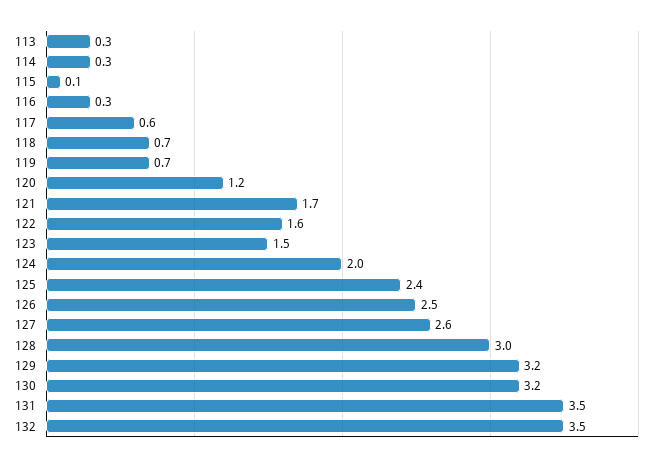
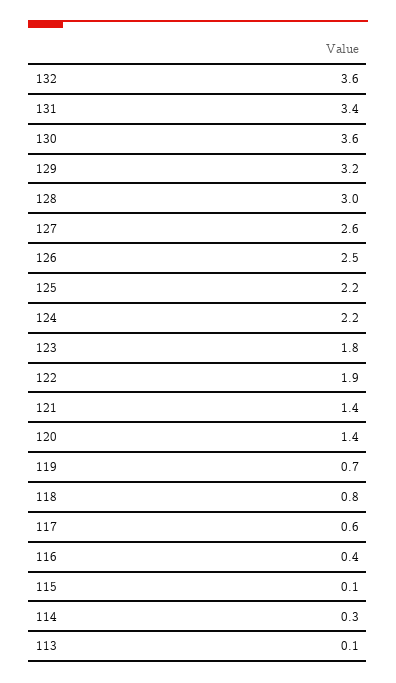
113: 0.3 -> 0.1
116: 0.3 -> 0.4
118: 0.7 -> 0.8
120: 1.2 -> 1.4
121: 1.7 -> 1.4
122: 1.6 -> 1.9
123: 1.5 -> 1.8
124: 2 -> 2.2
125: 2.4 -> 2.2
130: 3.2 -> 3.6
131: 3.5 -> 3.4
132: 3.5 -> 3.6

